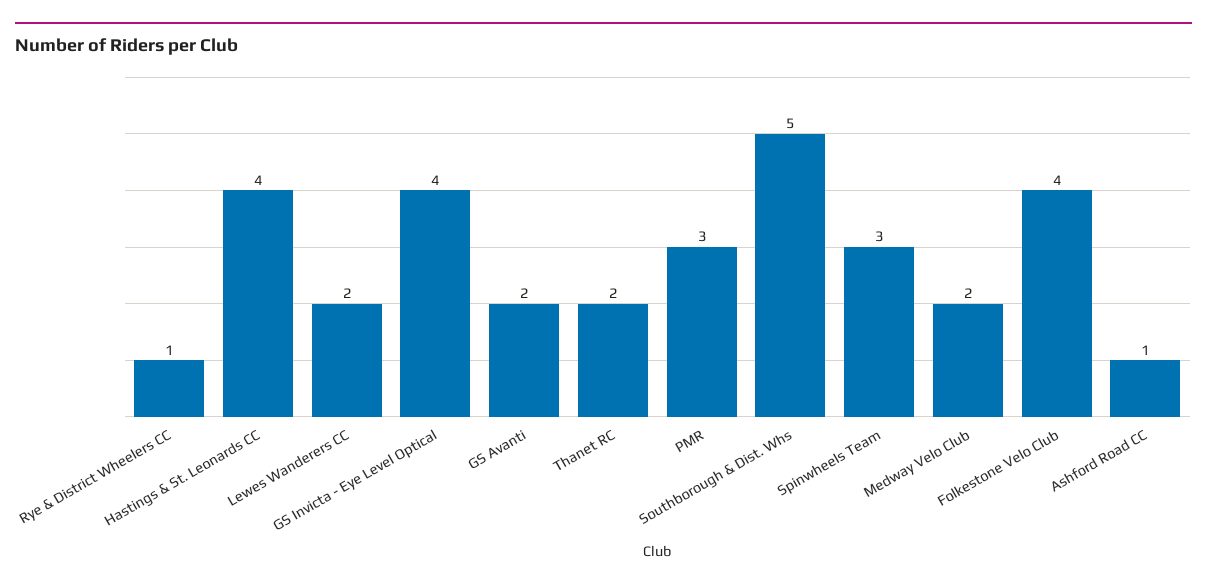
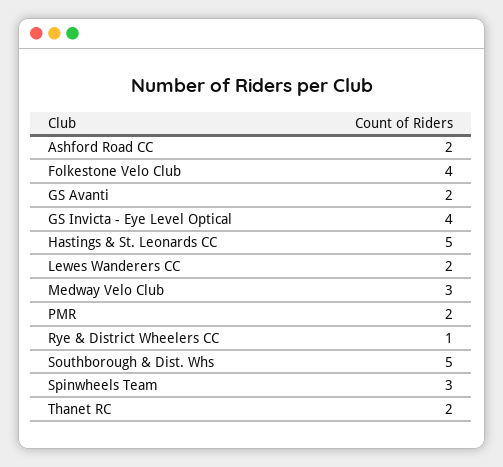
Hastings & St. Leonards CC: 4 -> 5
PMR: 3 -> 2
Medway Velo Club: 2 -> 3
Ashford Road CC: 1 -> 2

